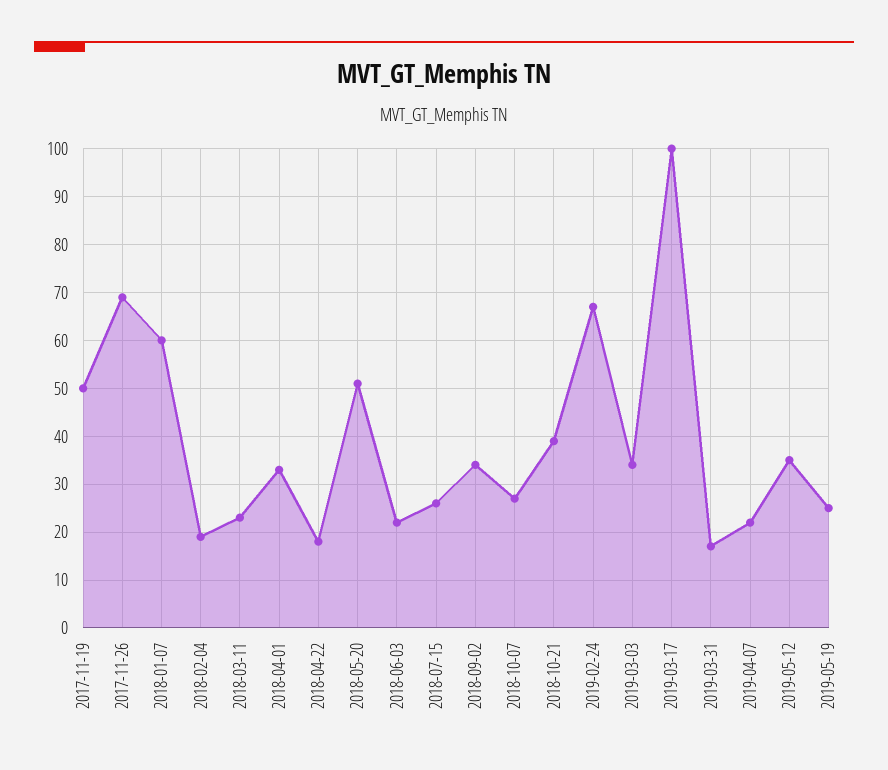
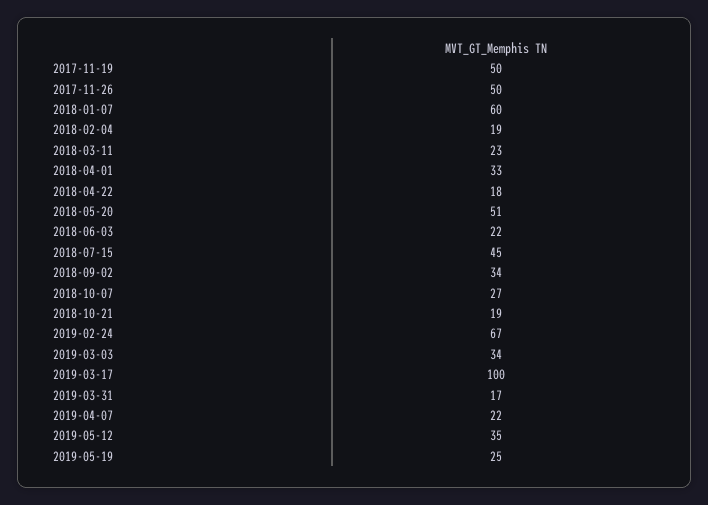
2017-11-26: 70 -> 50
2018-07-15: 25 -> 45
2018-10-21: 40 -> 19

